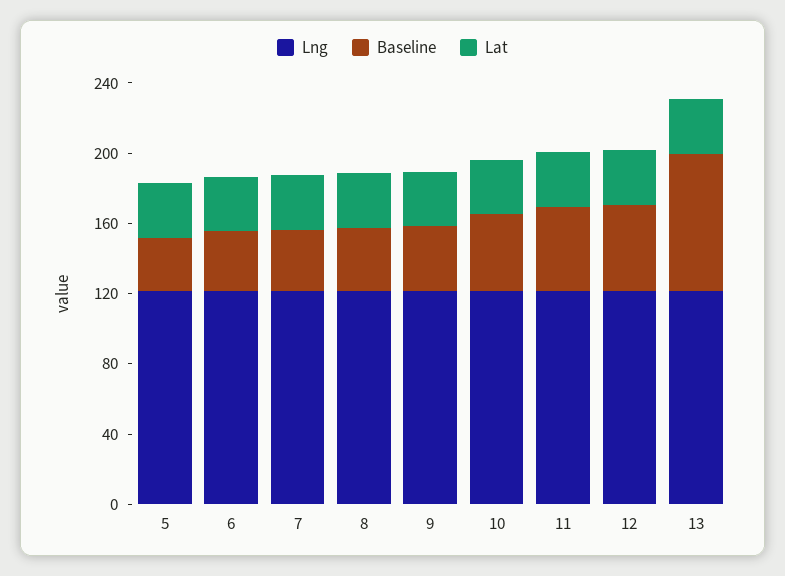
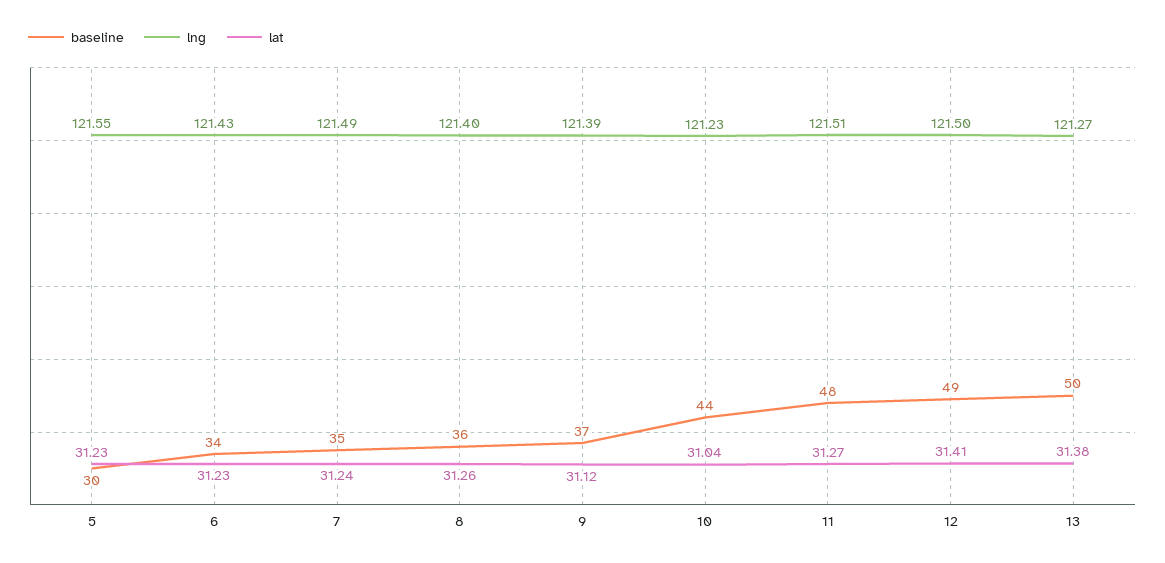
Baseline, 13: 80 -> 50

